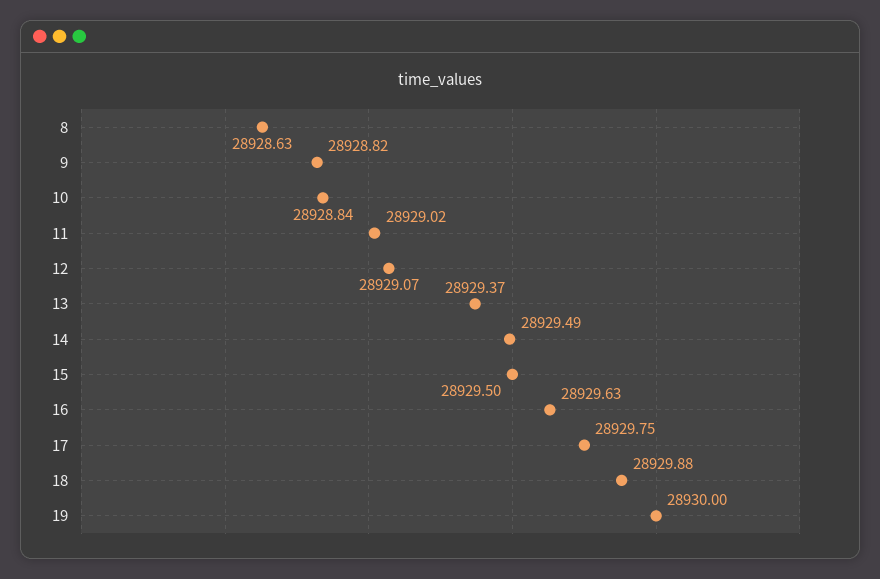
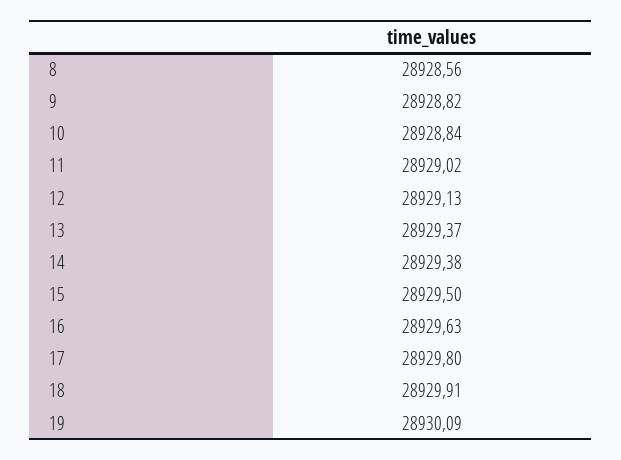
8: 28928.63 -> 28928.56
12: 28929.07 -> 28929.13
14: 28929.49 -> 28929.38
17: 28929.75 -> 28929.8
18: 28929.88 -> 28929.91
19: 28930 -> 28930.09

